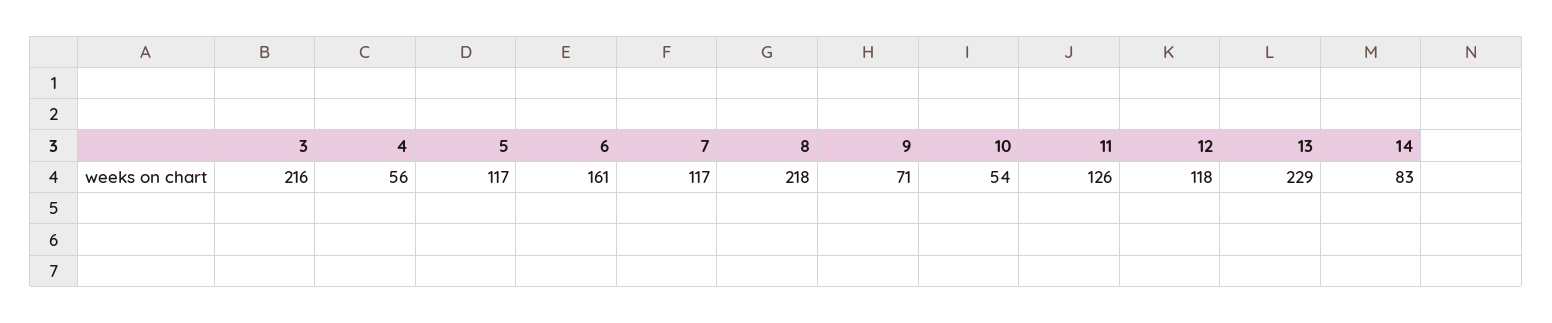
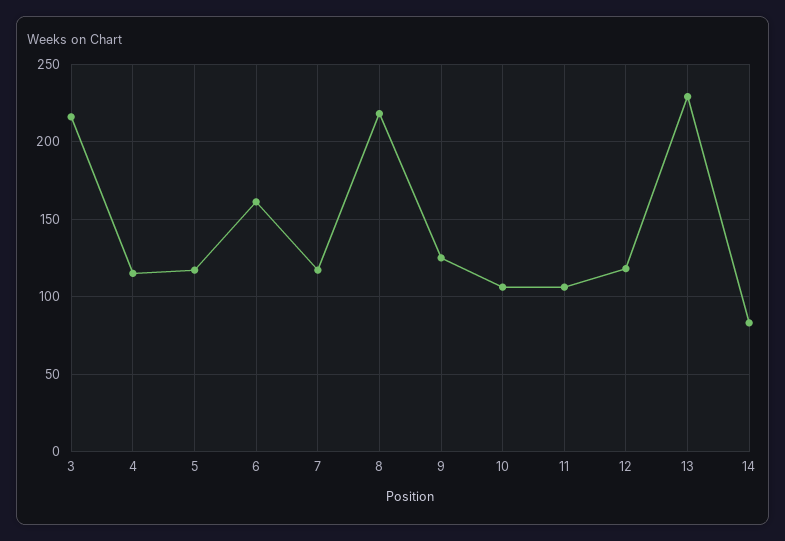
4: 56 -> 115
9: 71 -> 125
10: 54 -> 105
11: 126 -> 105

